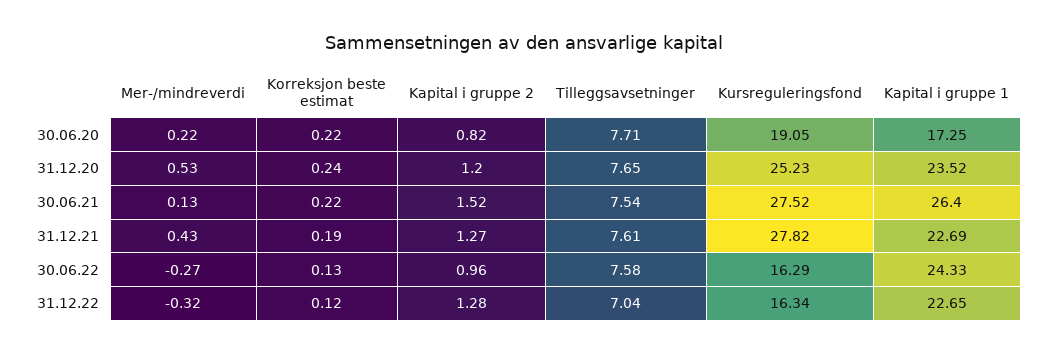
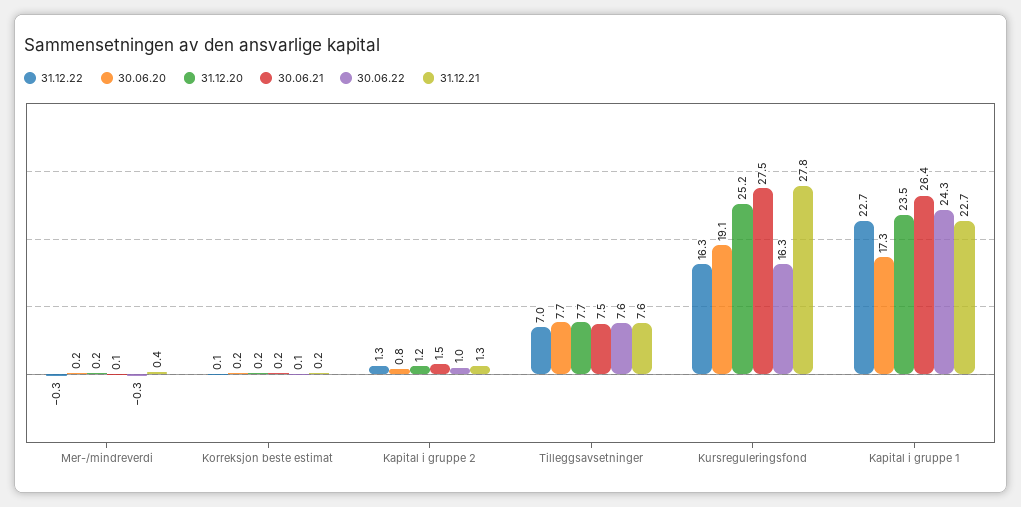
31.12.20, Mer-/mindreverdi: 0.53 -> 0.2

